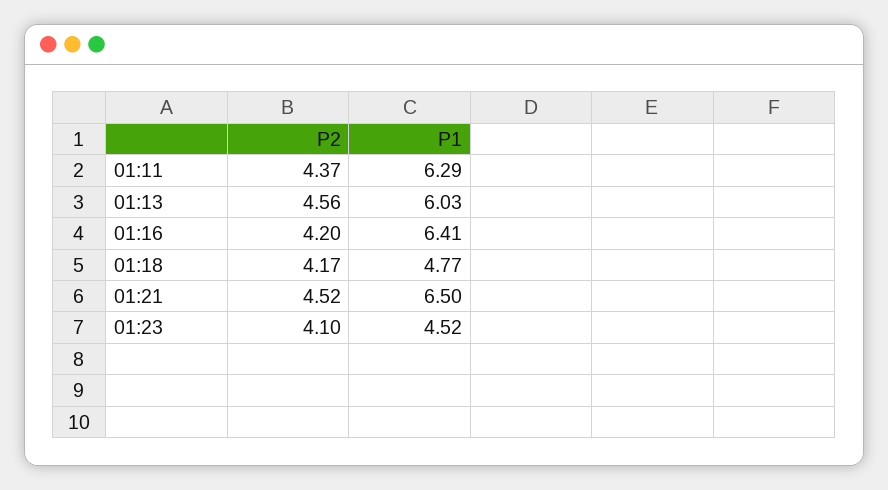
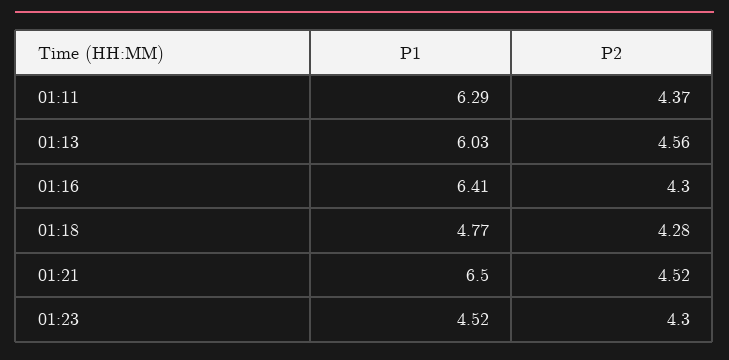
P2, 01:16: 4.2 -> 4.3
P2, 01:18: 4.17 -> 4.28
P2, 01:23: 4.1 -> 4.3

